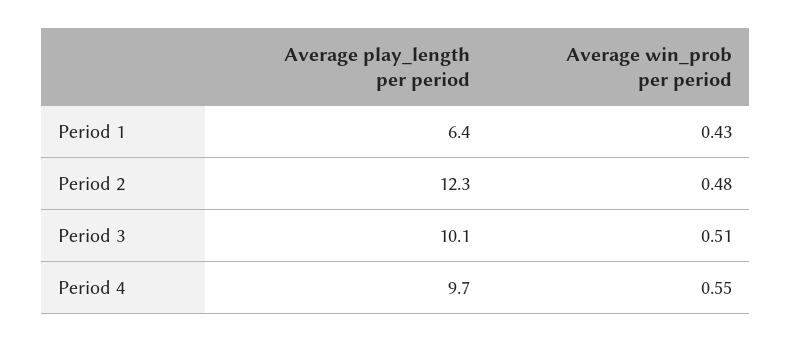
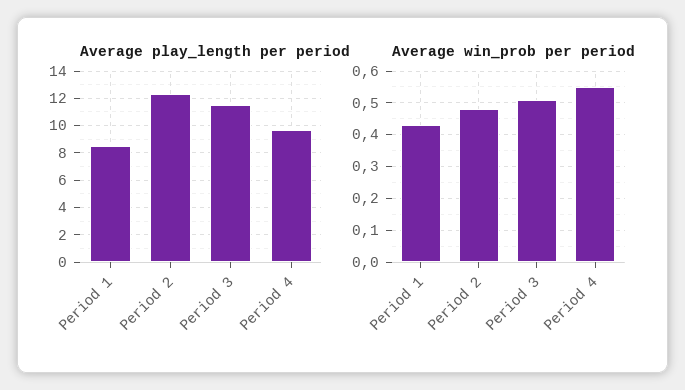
Average play_length per period, Period 1: 6.4 -> 8.5
Average play_length per period, Period 3: 10.1 -> 11.5

